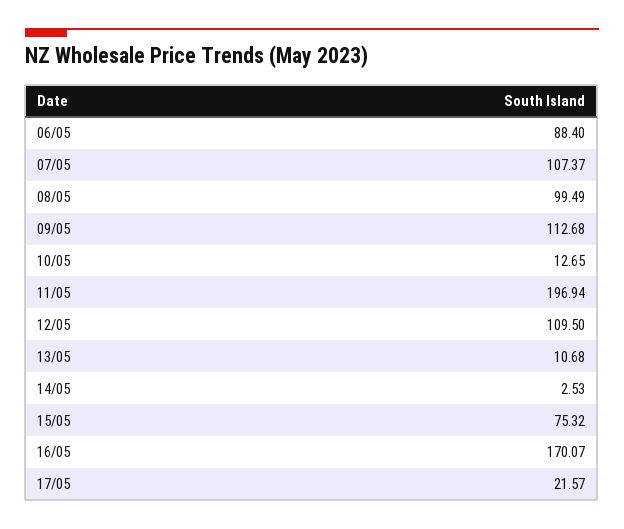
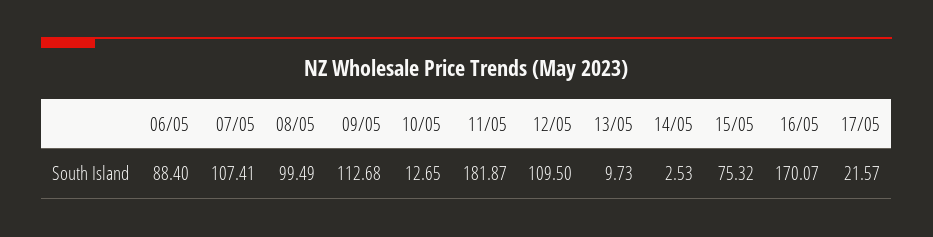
07/05: 107.37 -> 107.41
11/05: 196.94 -> 181.87
13/05: 10.68 -> 9.73

